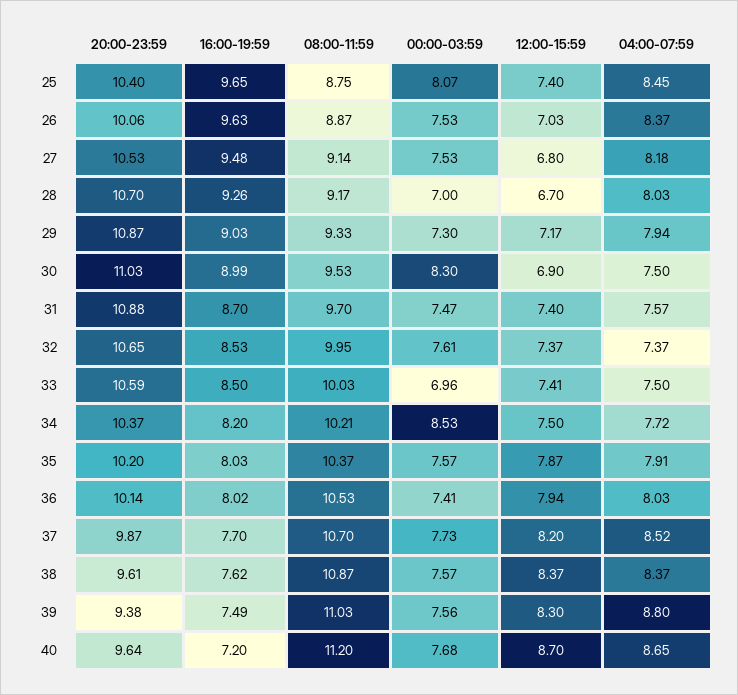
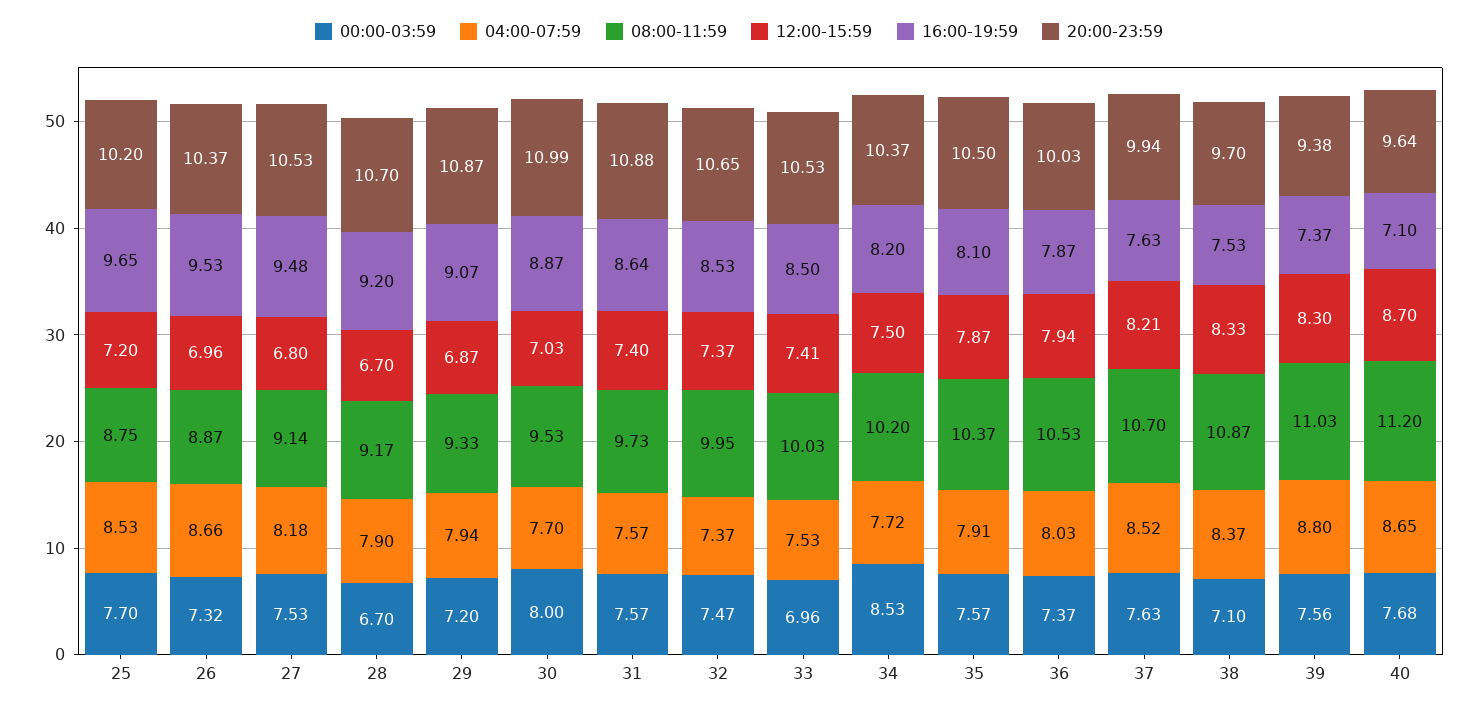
20:00-23:59, 25: 10.4 -> 10.2
00:00-03:59, 25: 8.07 -> 7.7
12:00-15:59, 25: 7.4 -> 7.2
04:00-07:59, 25: 8.45 -> 8.53
20:00-23:59, 26: 10.06 -> 10.37
16:00-19:59, 26: 9.63 -> 9.53
00:00-03:59, 26: 7.53 -> 7.32
12:00-15:59, 26: 7.03 -> 6.96
04:00-07:59, 26: 8.37 -> 8.66
16:00-19:59, 28: 9.26 -> 9.2
00:00-03:59, 28: 7 -> 6.7
04:00-07:59, 28: 8.03 -> 7.9
16:00-19:59, 29: 9.03 -> 9.07
00:00-03:59, 29: 7.3 -> 7.2
12:00-15:59, 29: 7.17 -> 6.87
20:00-23:59, 30: 11.03 -> 10.99
16:00-19:59, 30: 8.99 -> 8.87
00:00-03:59, 30: 8.3 -> 8
12:00-15:59, 30: 6.9 -> 7.03
04:00-07:59, 30: 7.5 -> 7.7
16:00-19:59, 31: 8.7 -> 8.64
08:00-11:59, 31: 9.7 -> 9.73
00:00-03:59, 31: 7.47 -> 7.57
00:00-03:59, 32: 7.61 -> 7.47
20:00-23:59, 33: 10.59 -> 10.53
04:00-07:59, 33: 7.5 -> 7.53
08:00-11:59, 34: 10.21 -> 10.2
20:00-23:59, 35: 10.2 -> 10.5
16:00-19:59, 35: 8.03 -> 8.1
20:00-23:59, 36: 10.14 -> 10.03
16:00-19:59, 36: 8.02 -> 7.87
00:00-03:59, 36: 7.41 -> 7.37
20:00-23:59, 37: 9.87 -> 9.94
16:00-19:59, 37: 7.7 -> 7.63
00:00-03:59, 37: 7.73 -> 7.63
12:00-15:59, 37: 8.2 -> 8.21
20:00-23:59, 38: 9.61 -> 9.7
16:00-19:59, 38: 7.62 -> 7.53
00:00-03:59, 38: 7.57 -> 7.1
12:00-15:59, 38: 8.37 -> 8.33
16:00-19:59, 39: 7.49 -> 7.37
16:00-19:59, 40: 7.2 -> 7.1

